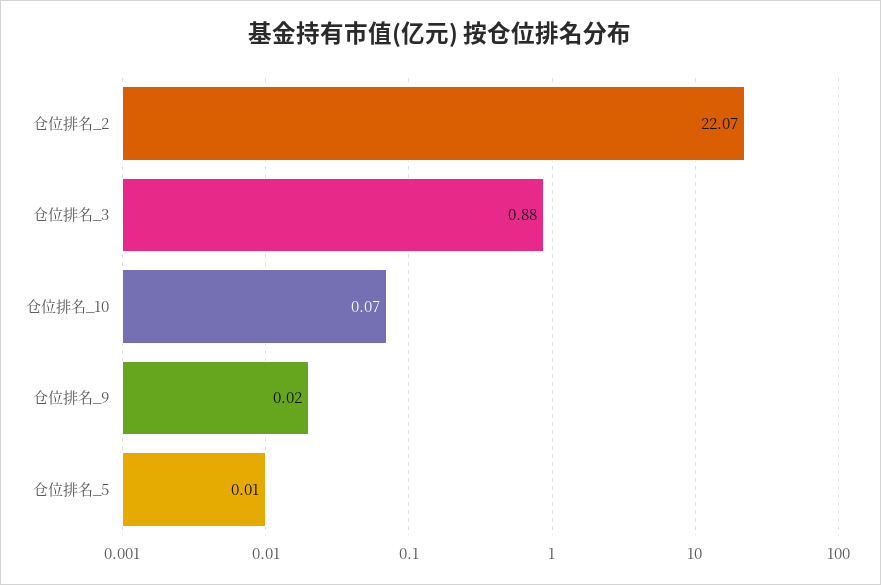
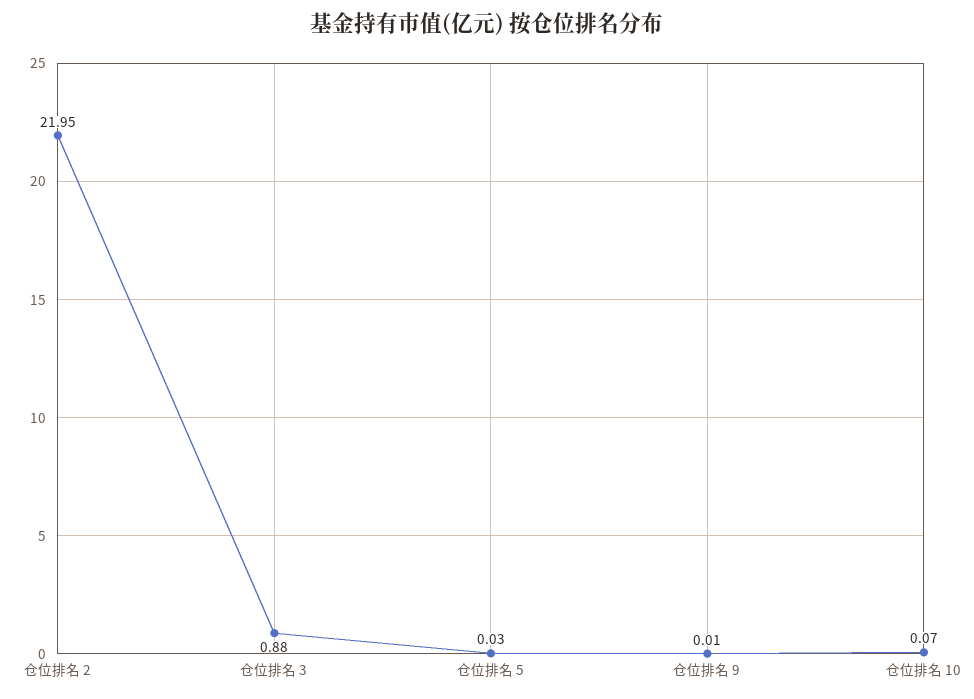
仓位排名_2: 22.07 -> 21.95
仓位排名_9: 0.02 -> 0.01
仓位排名_5: 0.01 -> 0.03

